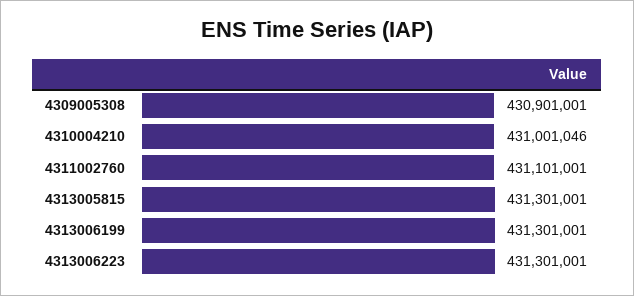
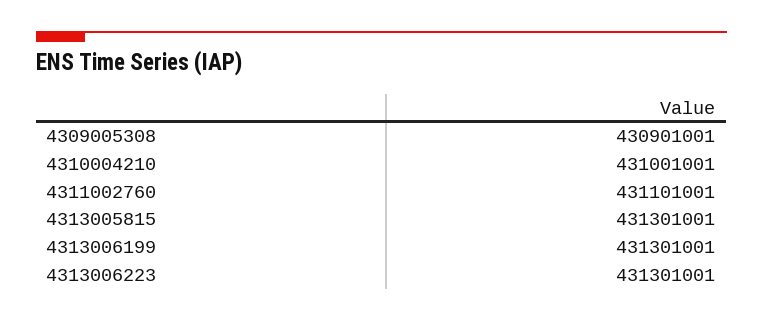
4310004210: 431001046 -> 431001001

